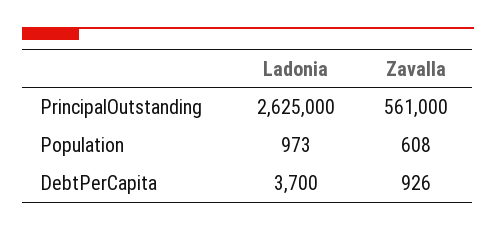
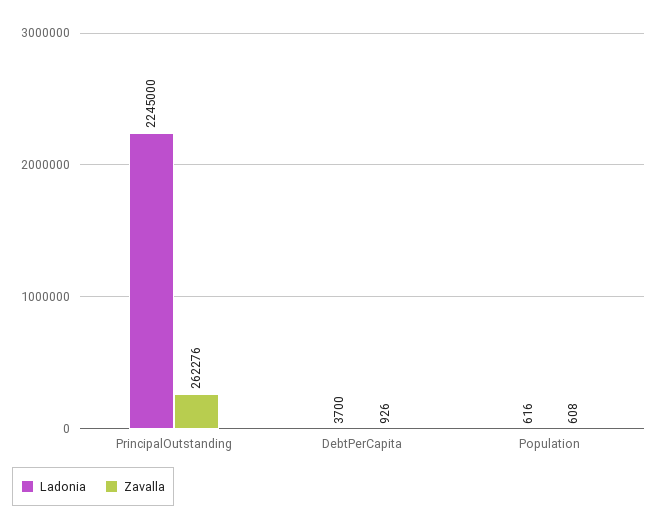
Ladonia, PrincipalOutstanding: 2625000 -> 2245000
Zavalla, PrincipalOutstanding: 561000 -> 262276
Ladonia, Population: 973 -> 616

